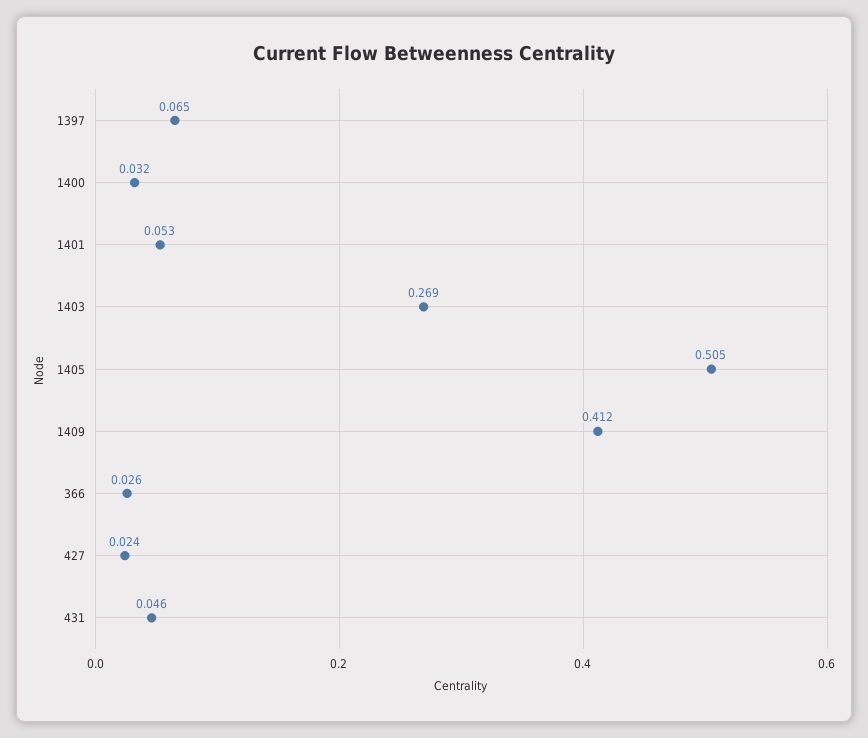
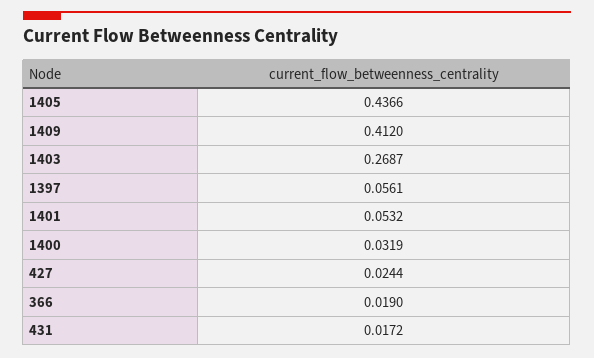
1397: 0.065 -> 0.0561
1405: 0.505 -> 0.4366
366: 0.026 -> 0.019
431: 0.046 -> 0.0172

